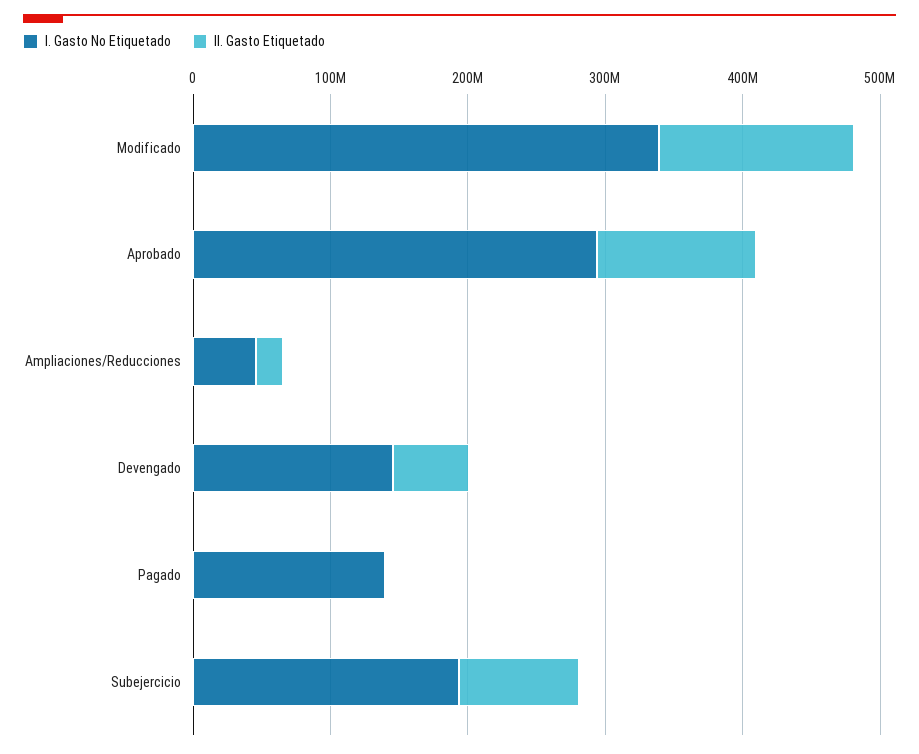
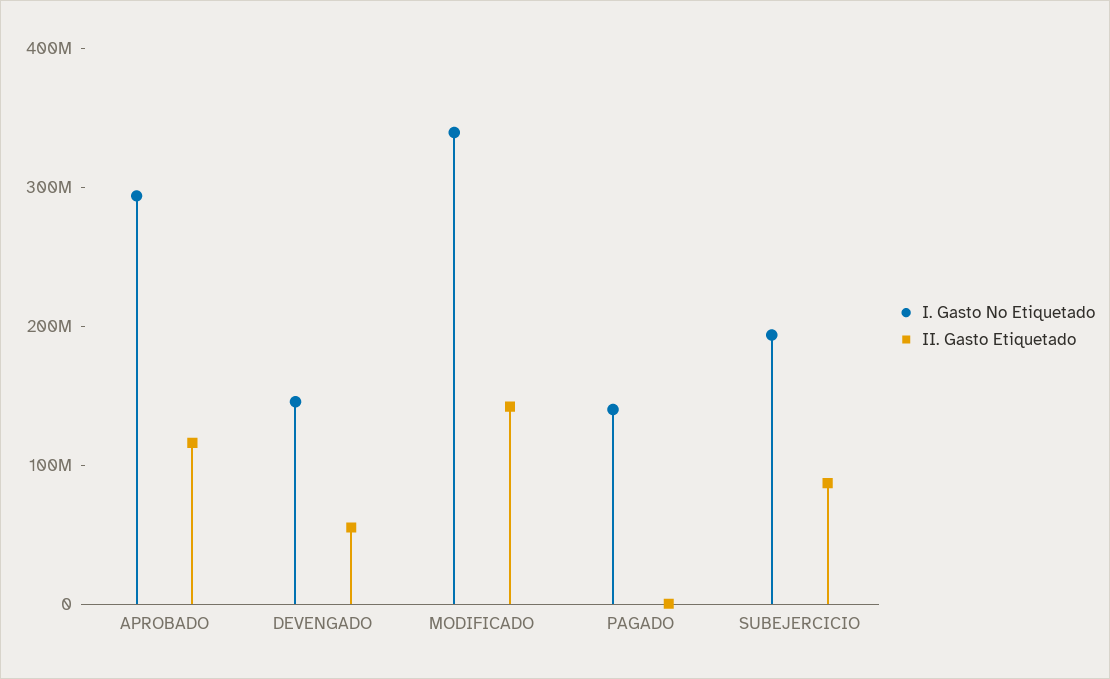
I. Gasto No Etiquetado, Ampliaciones/Reducciones: 40000000 -> none
II. Gasto Etiquetado, Ampliaciones/Reducciones: 20000000 -> none

